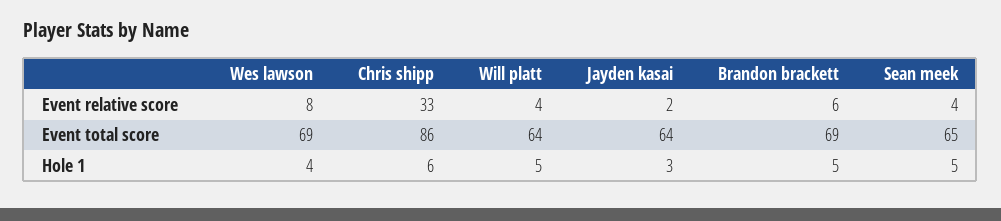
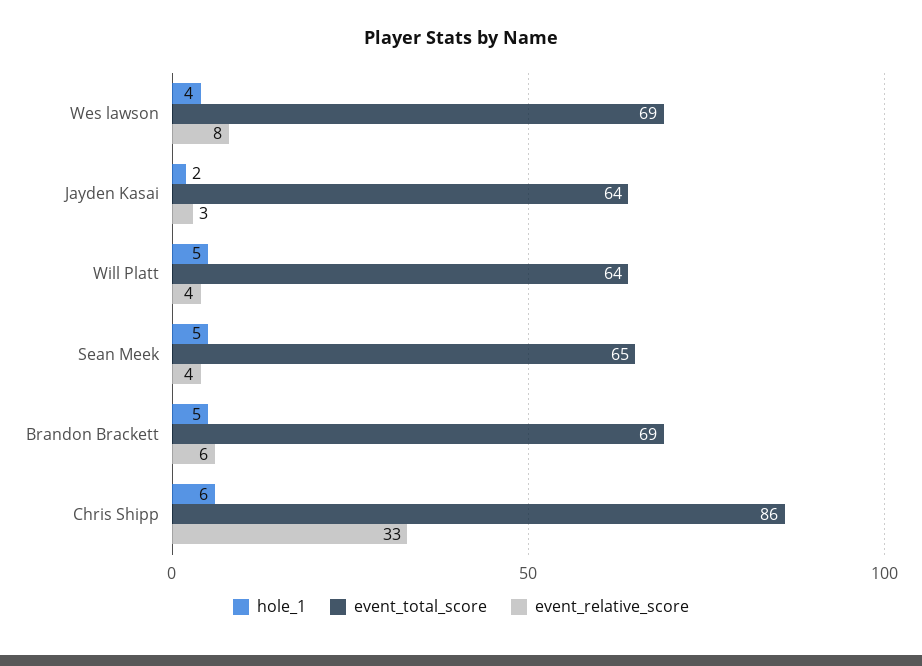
Event relative score, Jayden kasai: 2 -> 3
Hole 1, Jayden kasai: 3 -> 2

